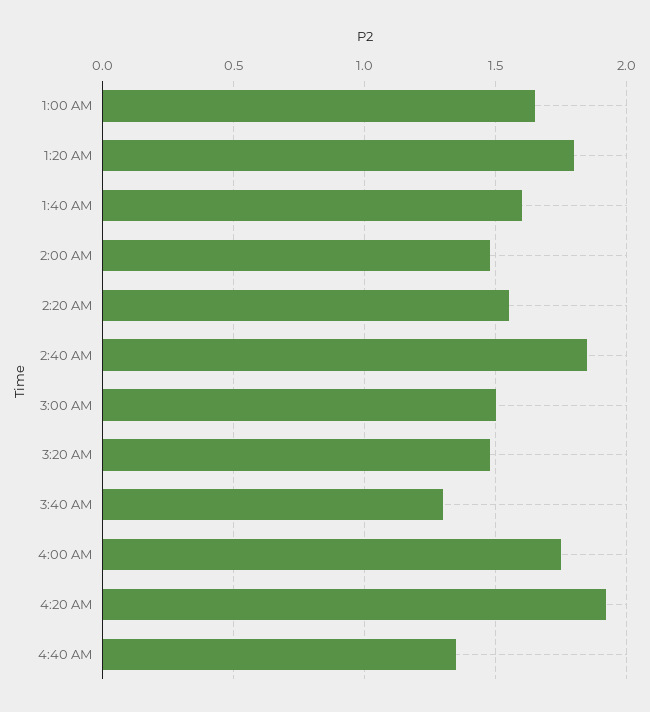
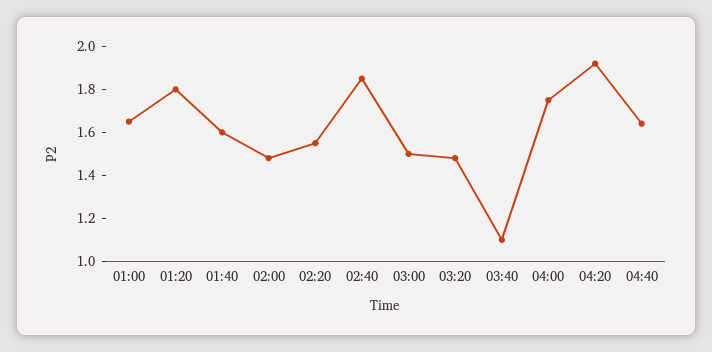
3:40 AM: 1.3 -> 1.1
4:40 AM: 1.35 -> 1.65

